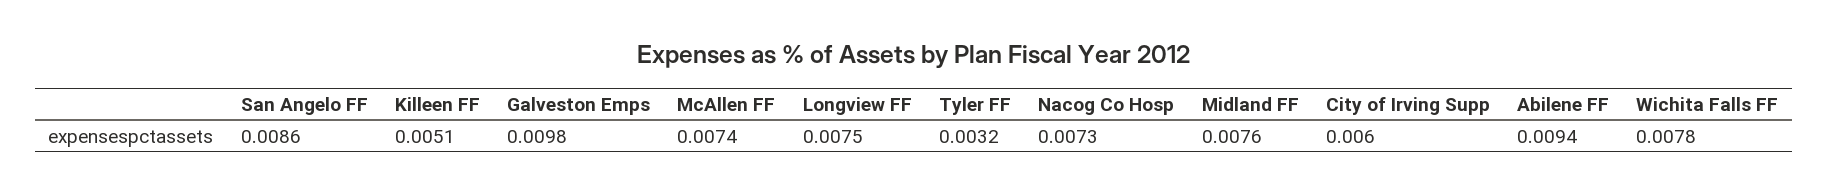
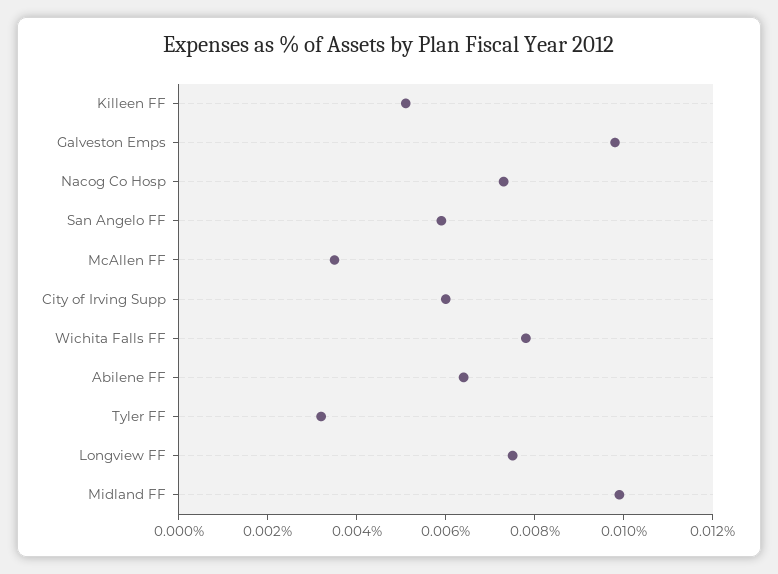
San Angelo FF: 0.0086 -> 0.006
McAllen FF: 0.0074 -> 0.0035
Midland FF: 0.0076 -> 0.01
Abilene FF: 0.0094 -> 0.0065

